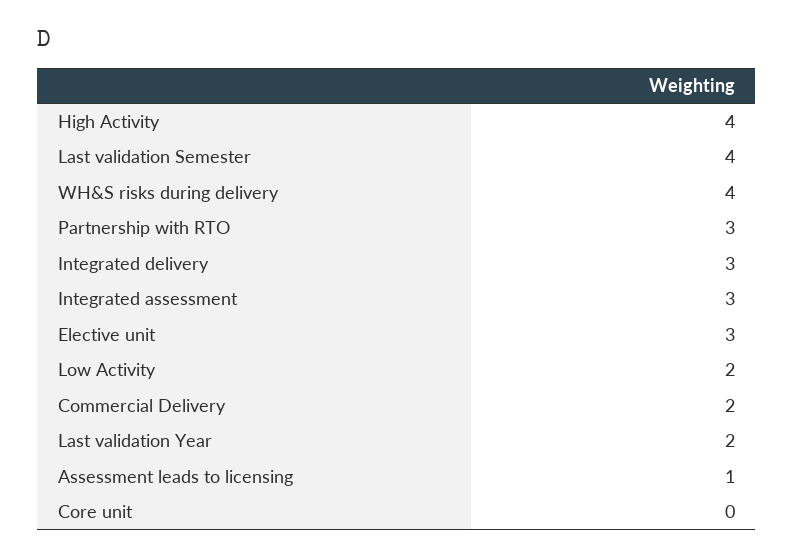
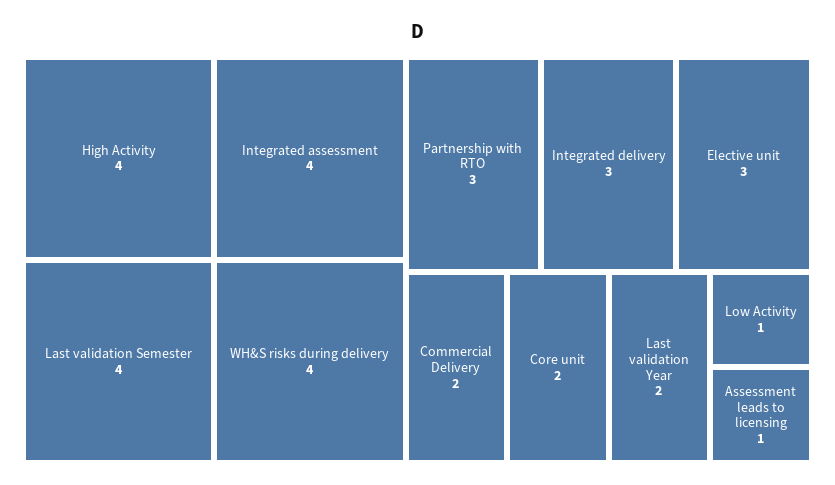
Integrated assessment: 3 -> 4
Low Activity: 2 -> 1
Core unit: 0 -> 2

